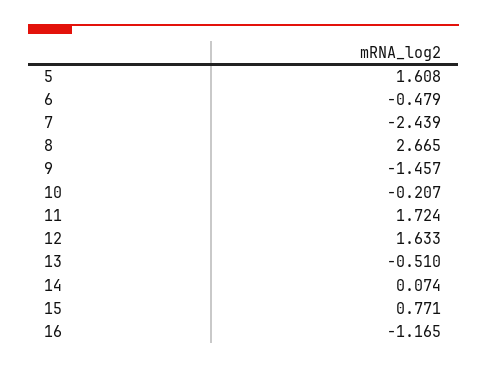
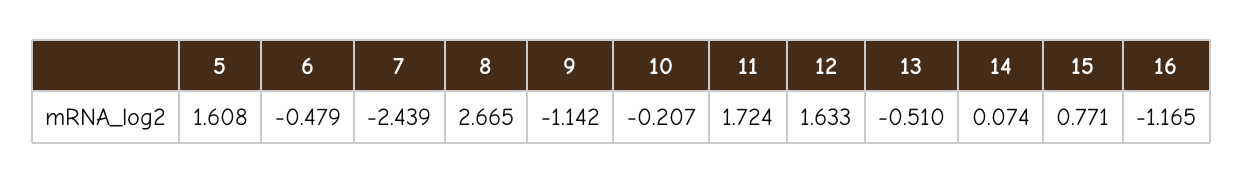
9: -1.457 -> -1.142

